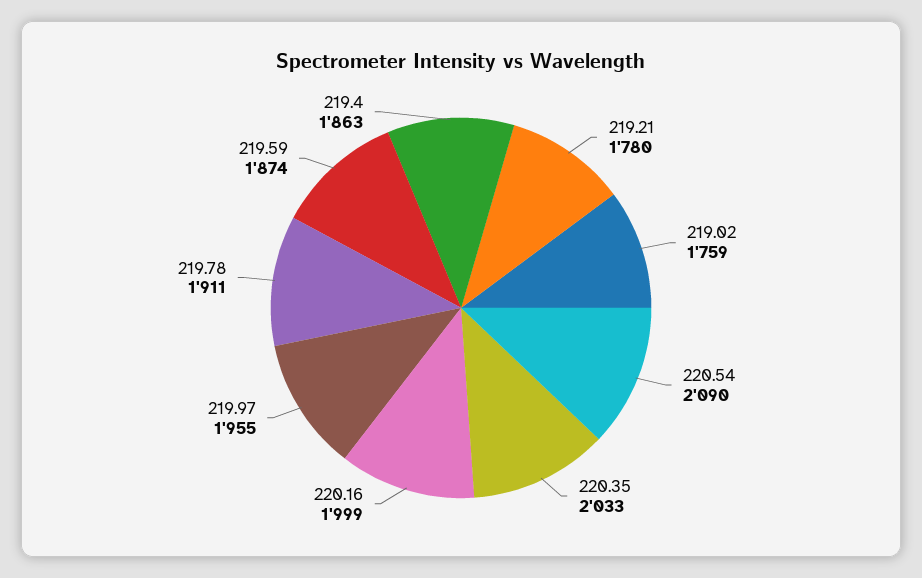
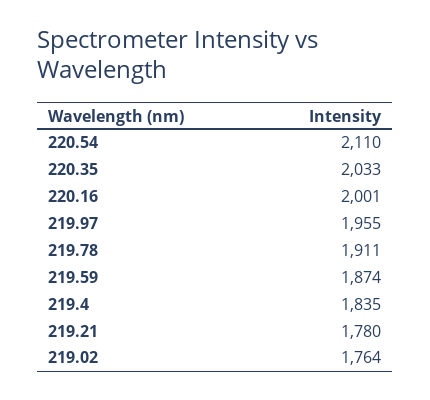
219.02: 1759 -> 1764
220.54: 2090 -> 2110
220.16: 1999 -> 2001
219.4: 1863 -> 1835

